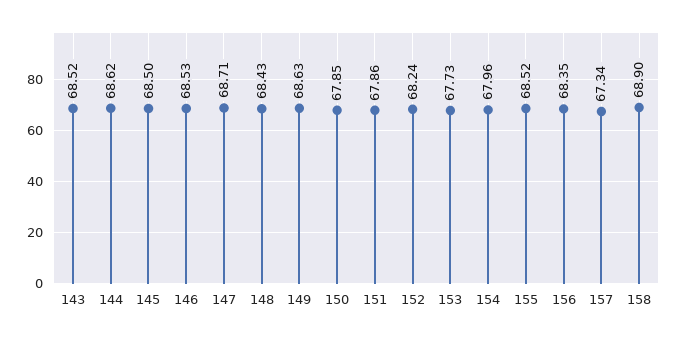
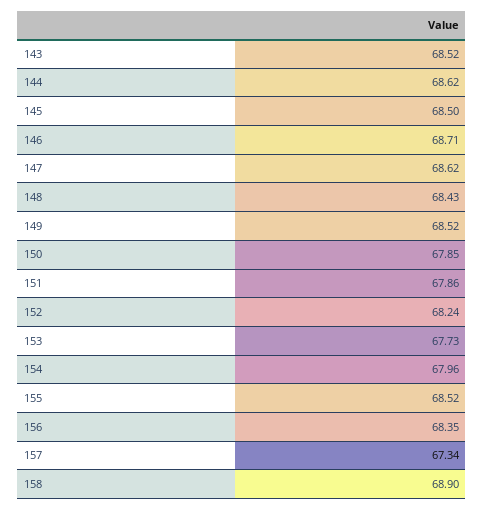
146: 68.53 -> 68.71
147: 68.71 -> 68.62
149: 68.63 -> 68.52

